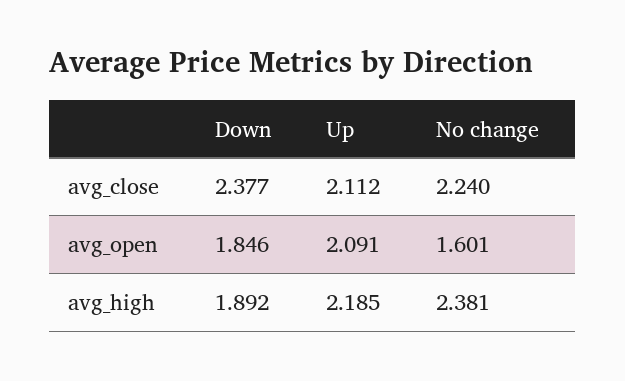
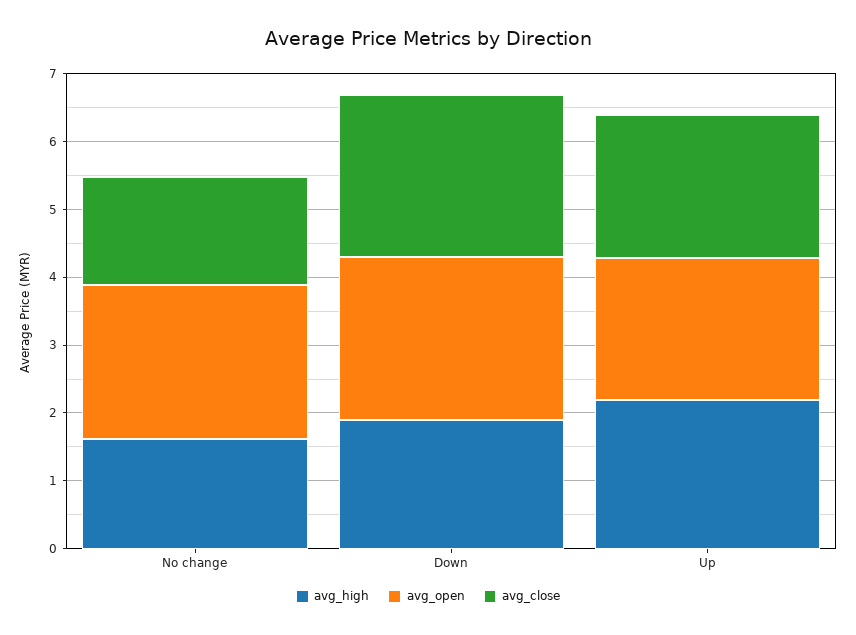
avg_close, No change: 2.24 -> 1.6
avg_open, Down: 1.846 -> 2.4
avg_open, No change: 1.601 -> 2.2
avg_high, No change: 2.381 -> 1.6

